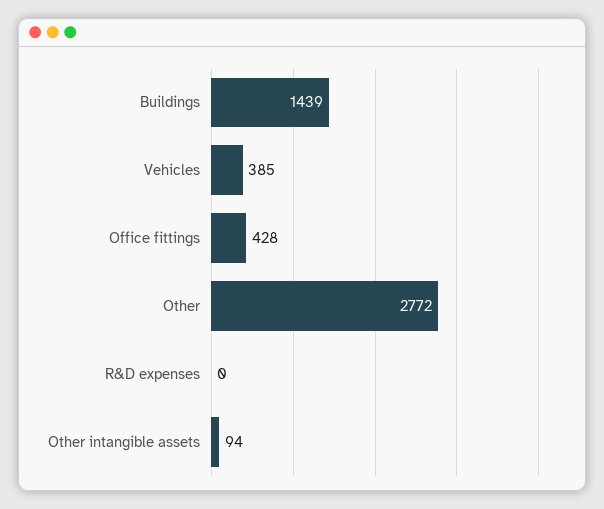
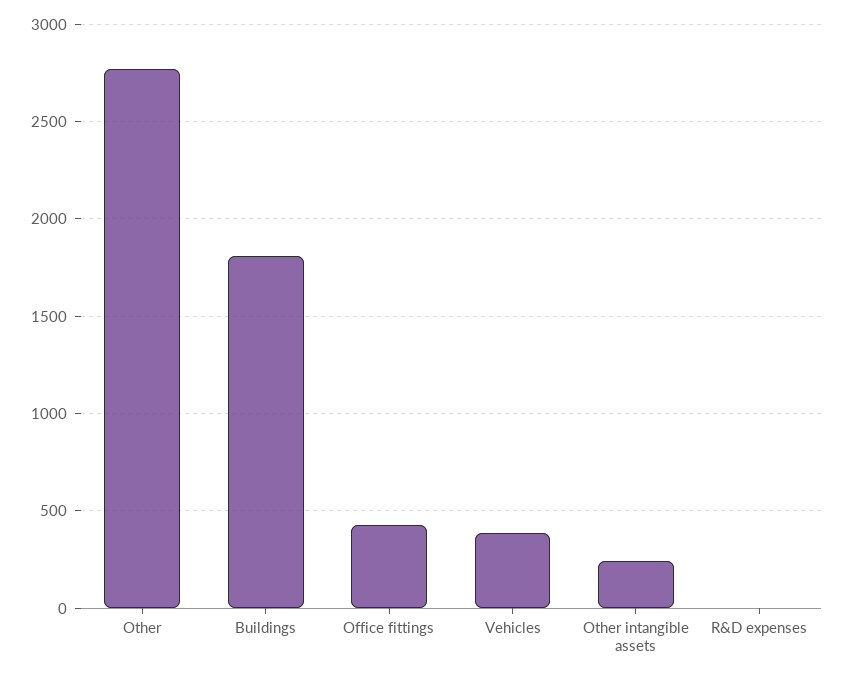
Buildings: 1439 -> 1800
Other intangible assets: 94 -> 250

